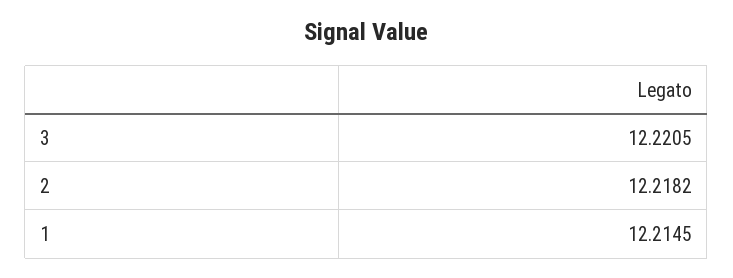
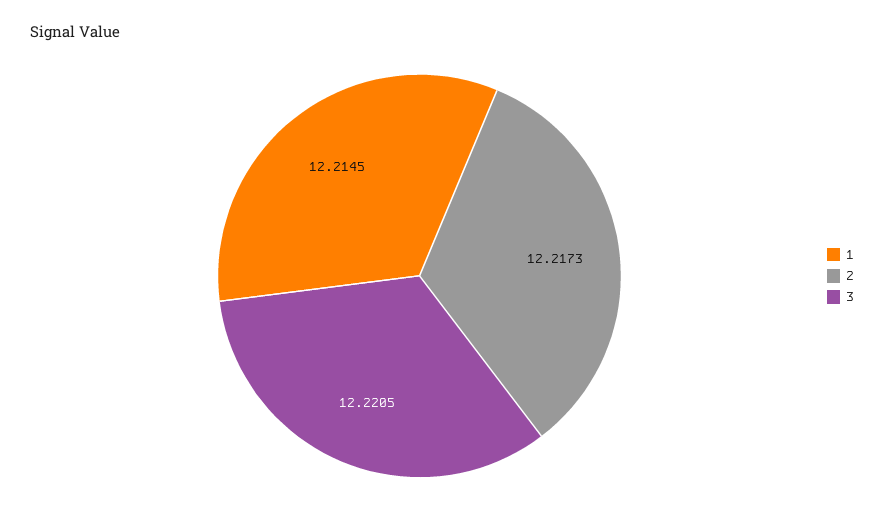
2: 12.2182 -> 12.2173

